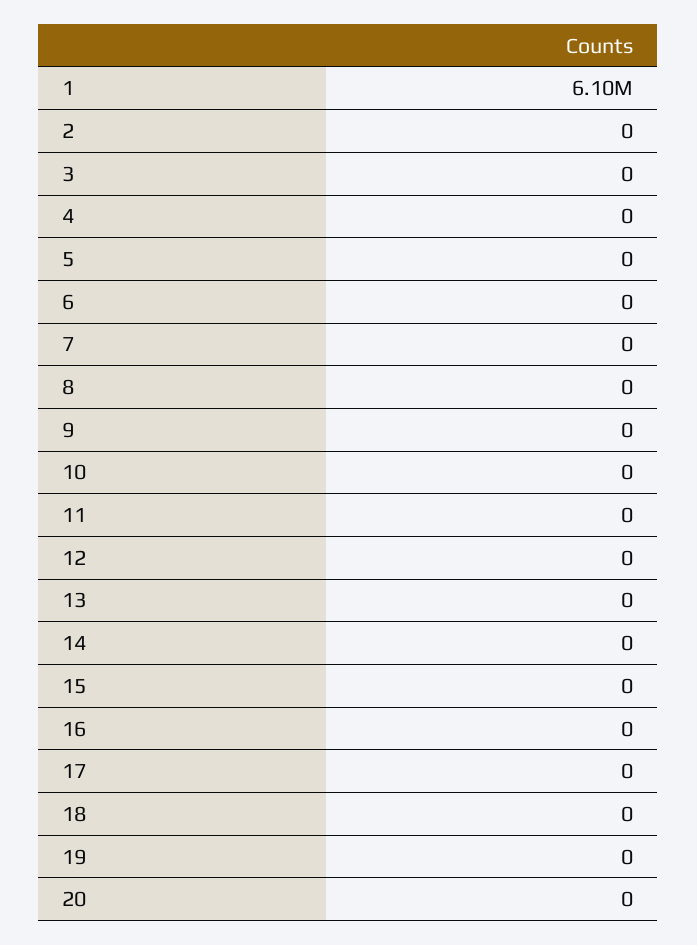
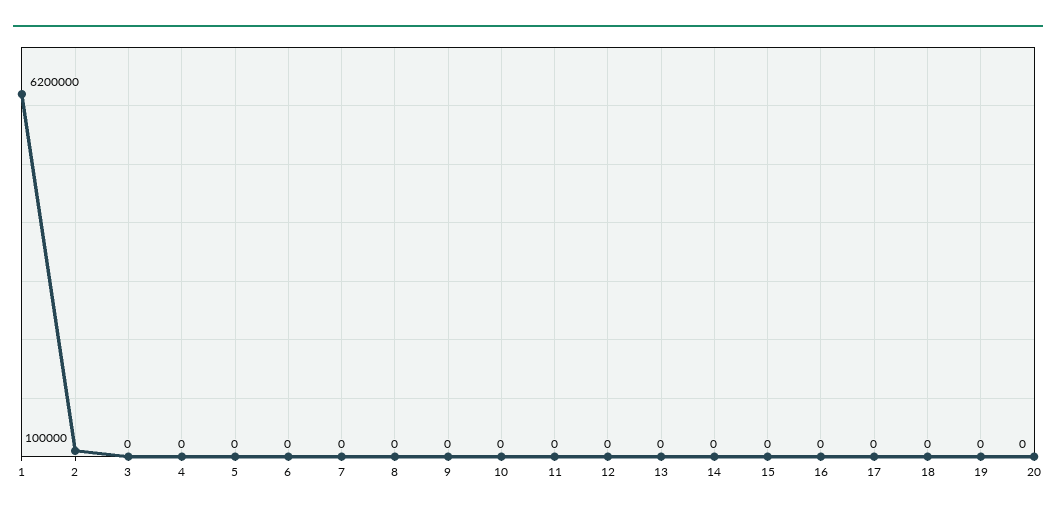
1: 6100000 -> 6200000
2: 0 -> 100000

